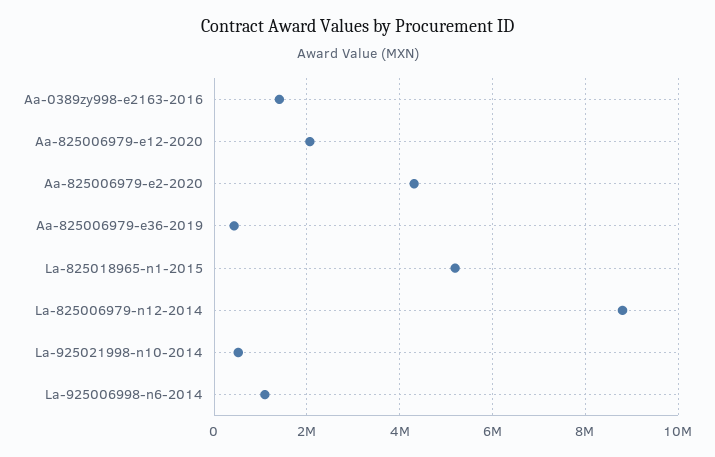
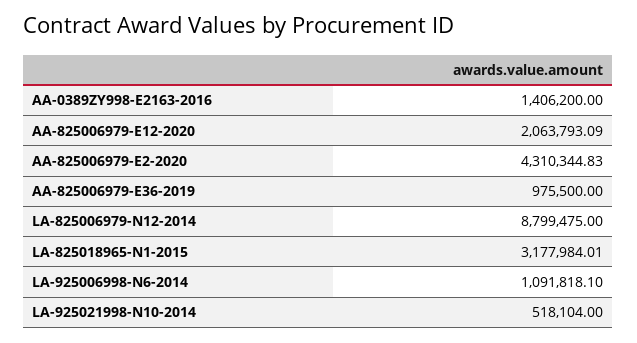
Aa-825006979-e36-2019: 400000 -> 975500
La-825018965-n1-2015: 5200000 -> 3177984.01

